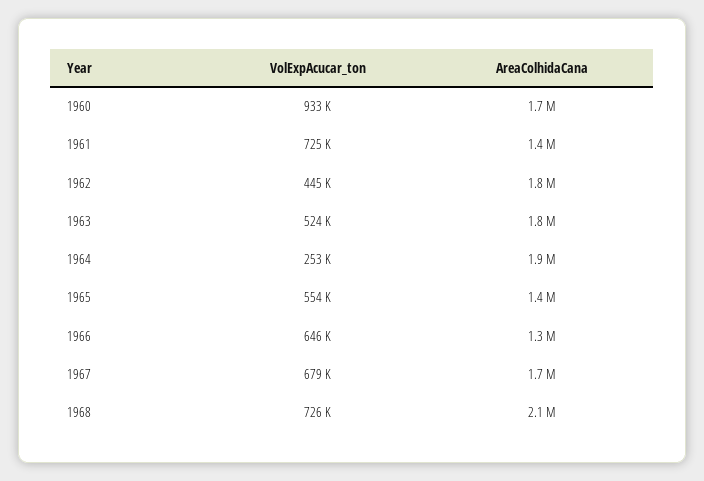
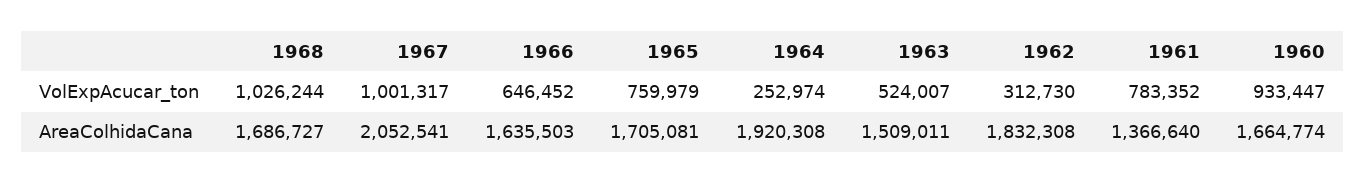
VolExpAcucar_ton, 1961: 725000 -> 783352
VolExpAcucar_ton, 1962: 445000 -> 312730
AreaColhidaCana, 1963: 1800000 -> 1509011
VolExpAcucar_ton, 1965: 554000 -> 759979
AreaColhidaCana, 1965: 1400000 -> 1705081
AreaColhidaCana, 1966: 1300000 -> 1635503
VolExpAcucar_ton, 1967: 679000 -> 1001317
AreaColhidaCana, 1967: 1700000 -> 2052541
VolExpAcucar_ton, 1968: 726000 -> 1026244
AreaColhidaCana, 1968: 2100000 -> 1686727

